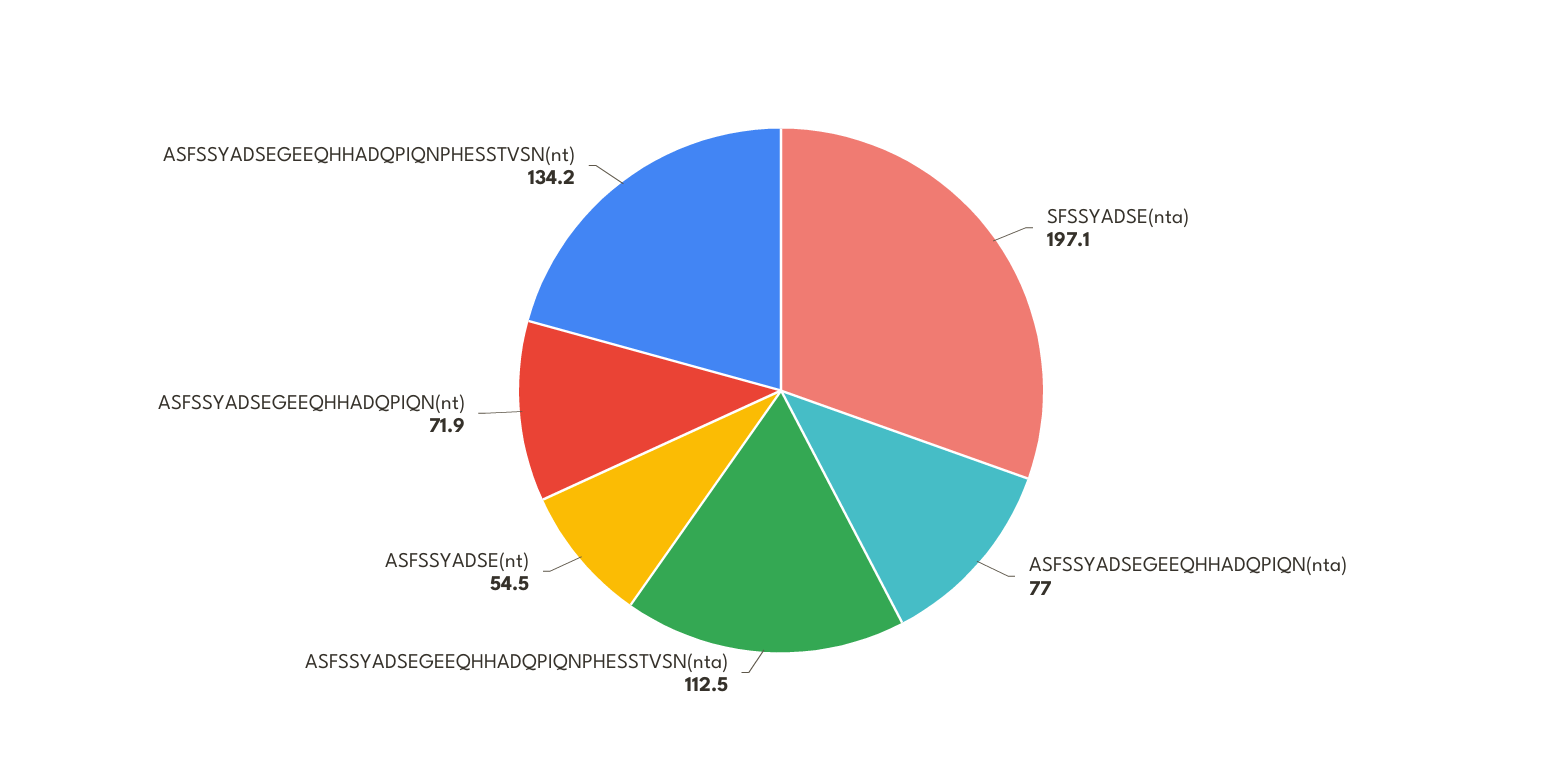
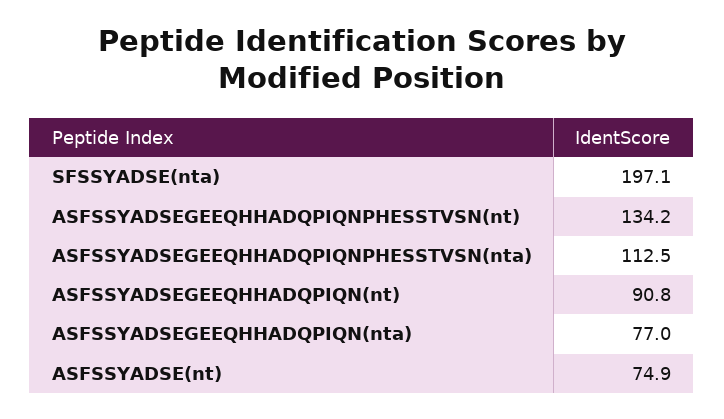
ASFSSYADSE(nt): 54.5 -> 74.9
ASFSSYADSEGEEQHHADQPIQN(nt): 71.9 -> 90.8

